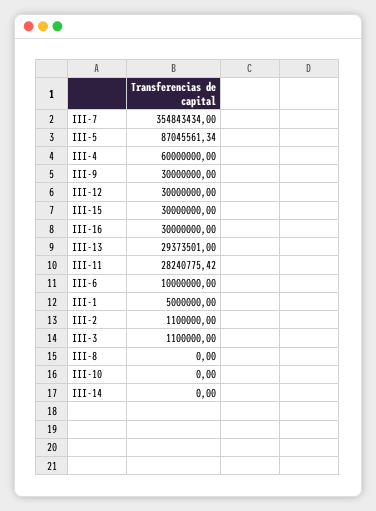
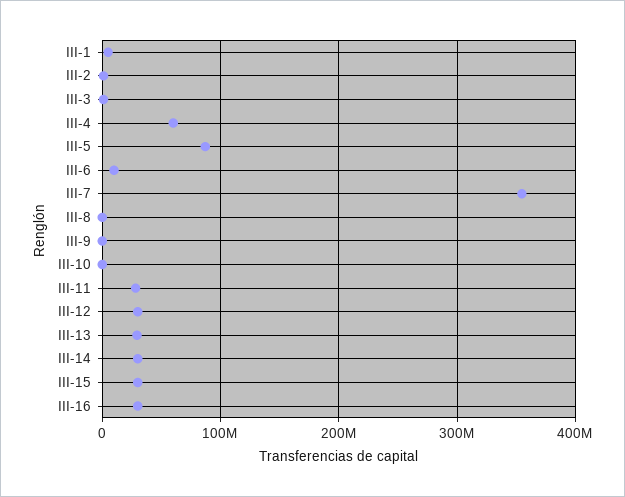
III-9: 30000000 -> 0
III-14: 0 -> 30000000

